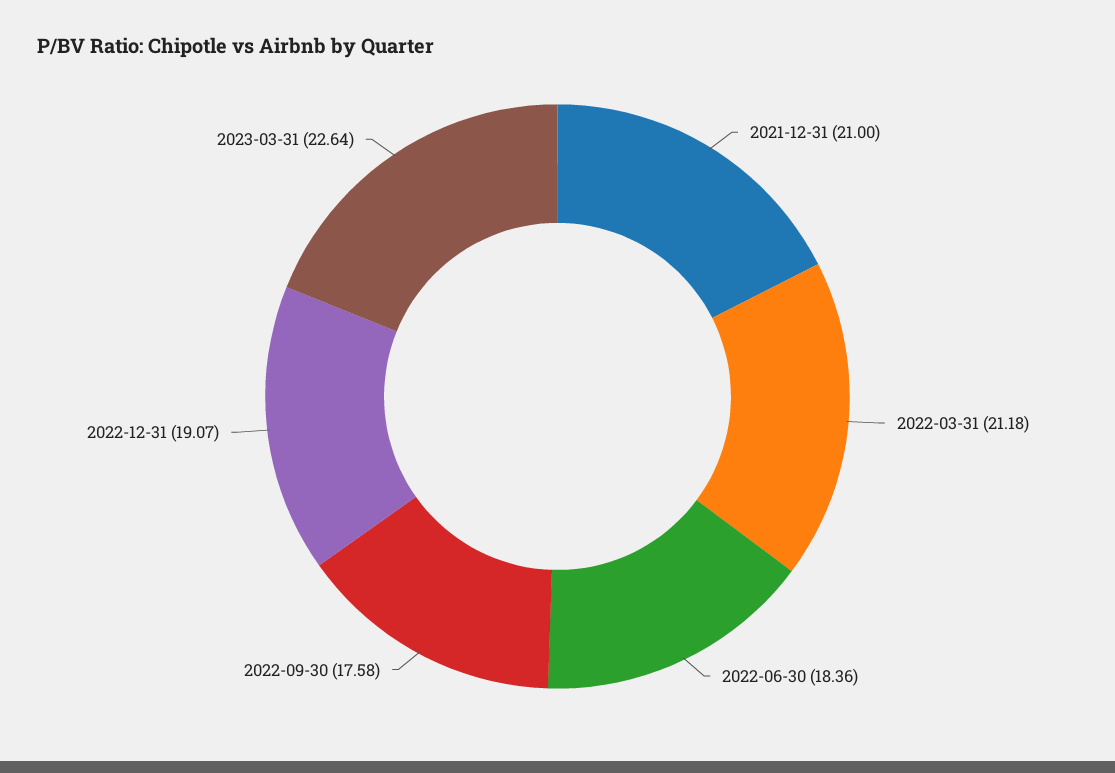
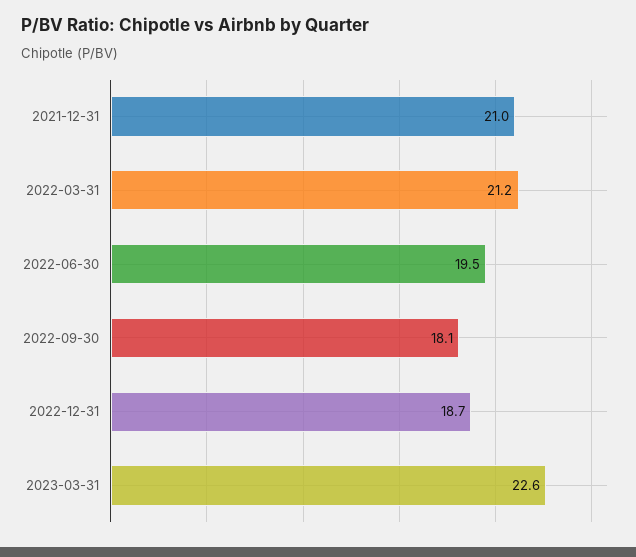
2022-06-30: 18.36 -> 19.5
2022-09-30: 17.58 -> 18.1
2022-12-31: 19.07 -> 18.7

